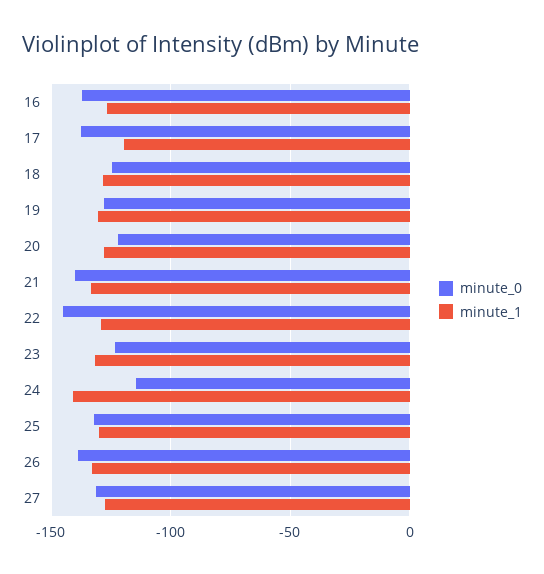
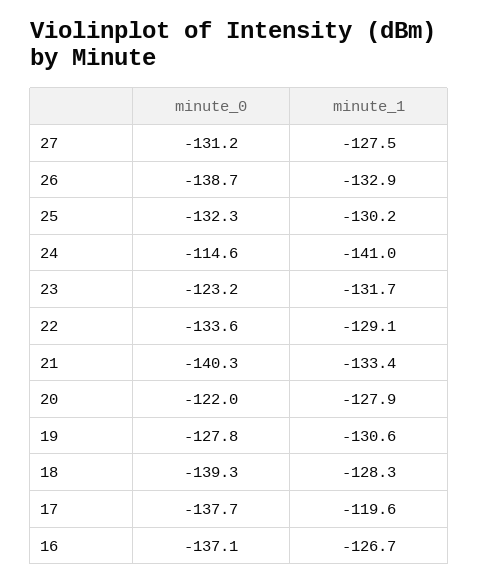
minute_0, 18: -125 -> -139.3
minute_0, 22: -145 -> -133.6

